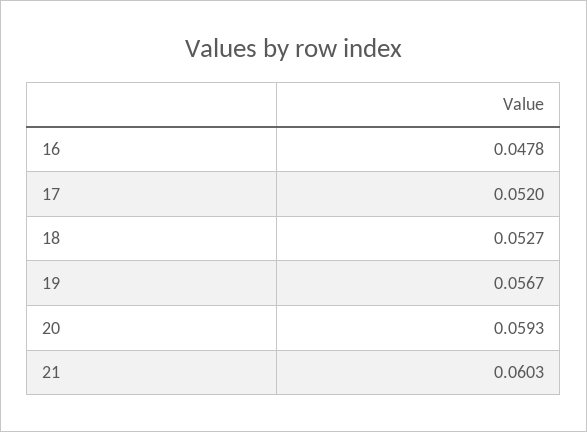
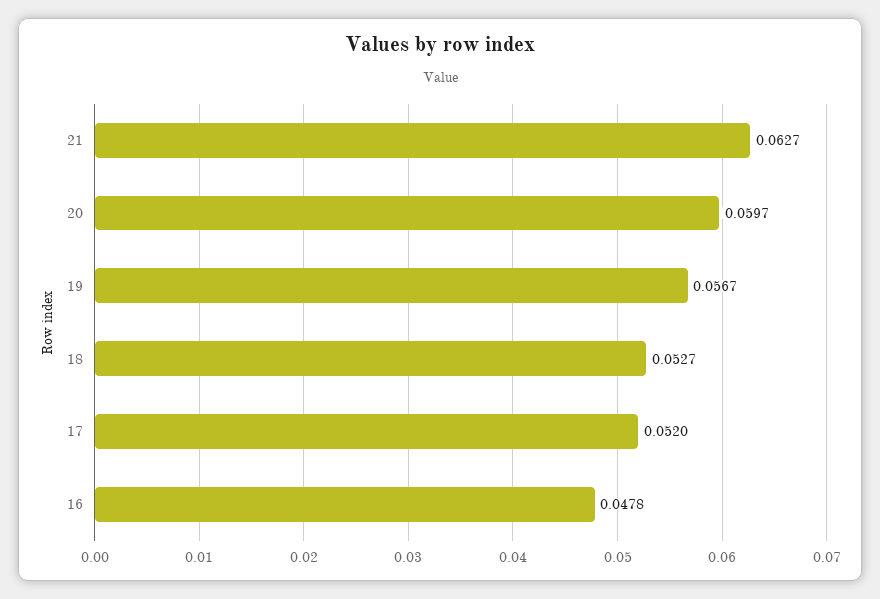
20: 0.0593 -> 0.0597
21: 0.0603 -> 0.0627

